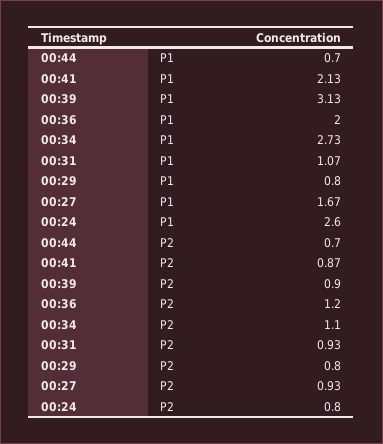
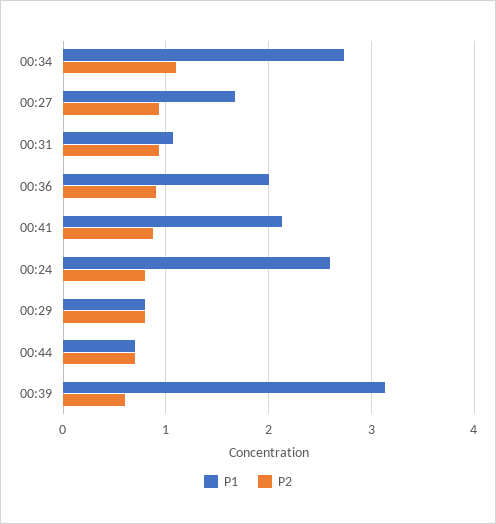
P2, 00:39: 0.9 -> 0.6
P2, 00:36: 1.2 -> 0.9

